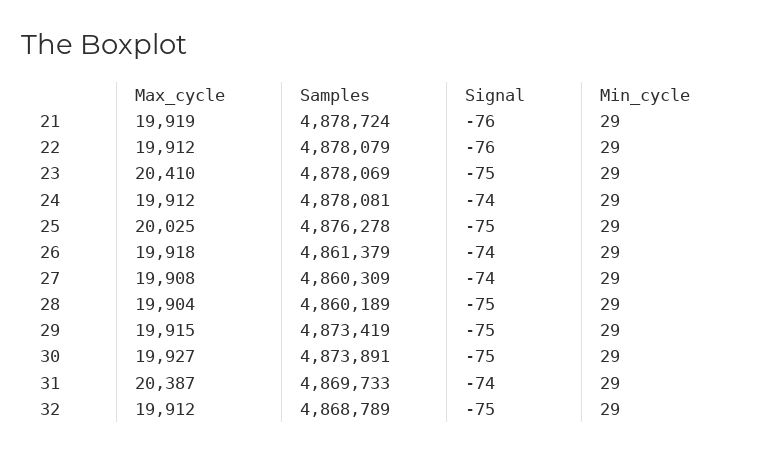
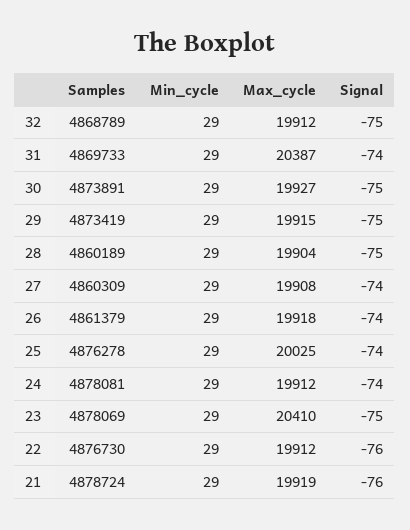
Samples, 22: 4878079 -> 4876730
Signal, 25: -75 -> -74

